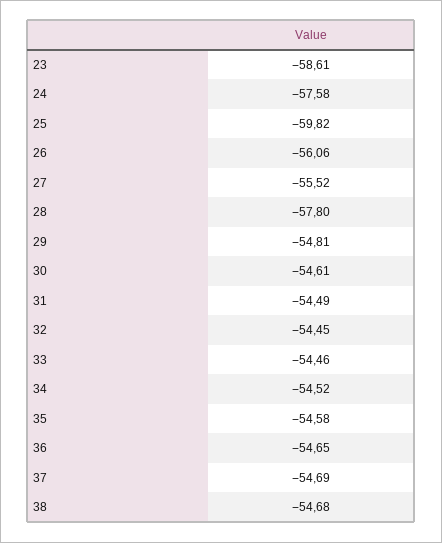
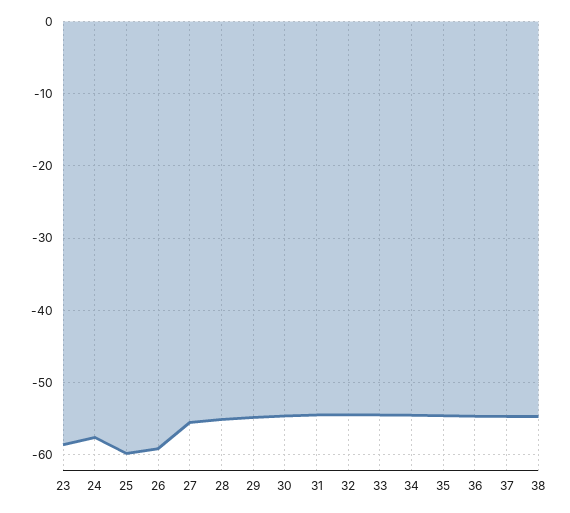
26: -56.06 -> -59
28: -57.8 -> -55

